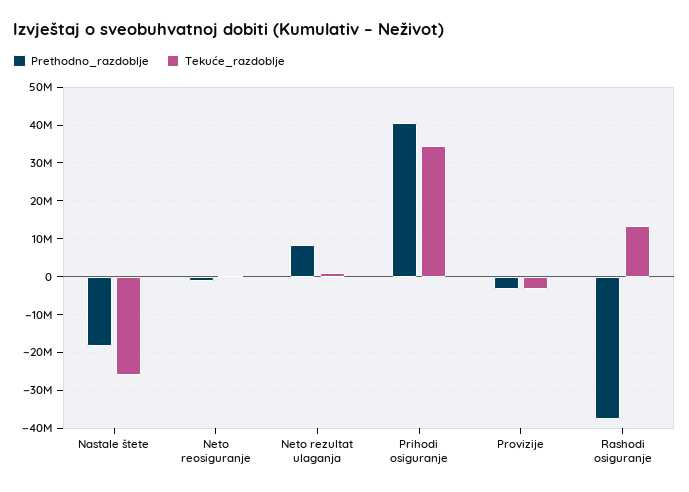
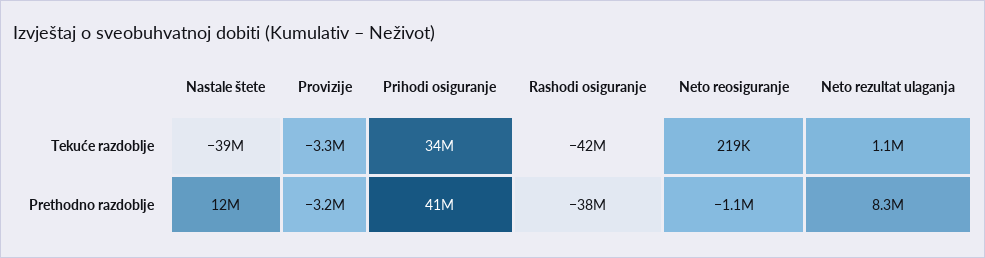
Prethodno_razdoblje, Nastale štete: -18000000 -> 12000000
Tekuće_razdoblje, Nastale štete: -26000000 -> -39000000
Tekuće_razdoblje, Rashodi osiguranje: 14000000 -> -42000000

